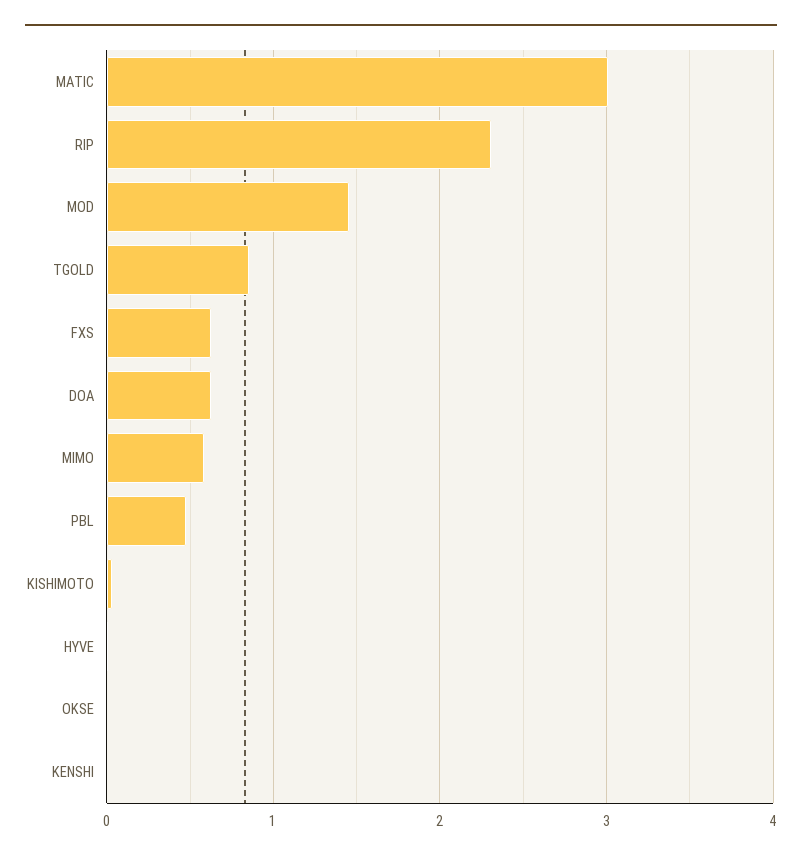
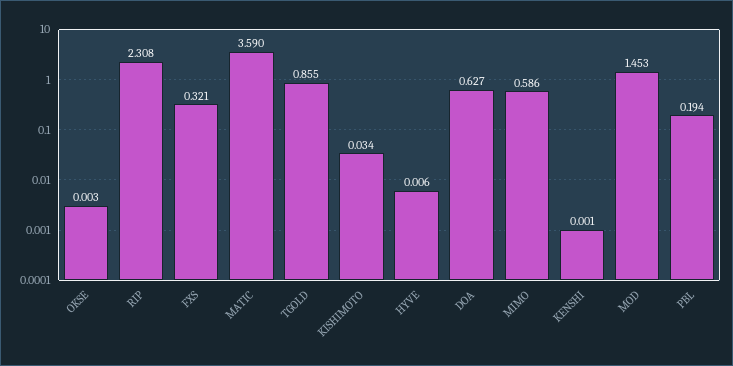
MATIC: 3 -> 3.59
FXS: 0.6 -> 0.321
PBL: 0.5 -> 0.194

